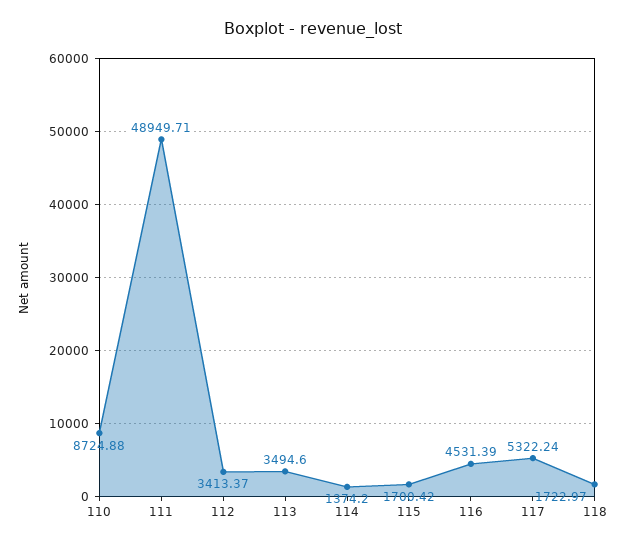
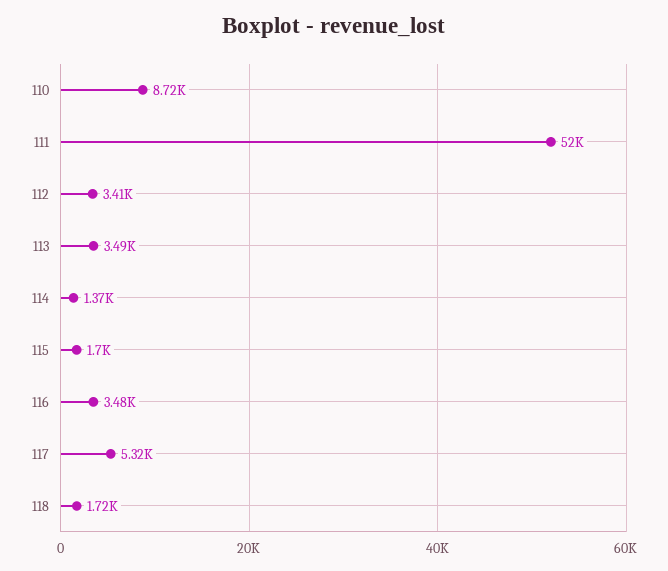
111: 48949.71 -> 52000
116: 4531.39 -> 3480

